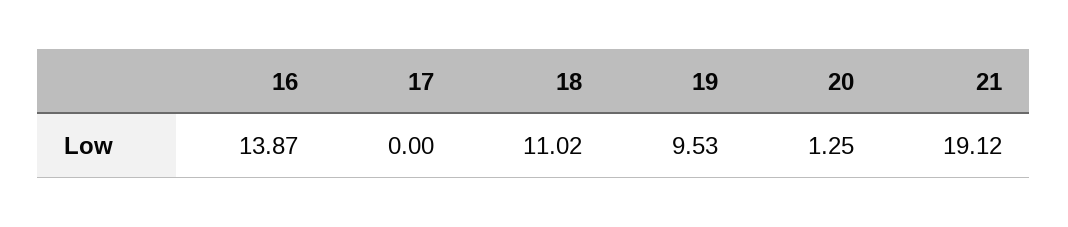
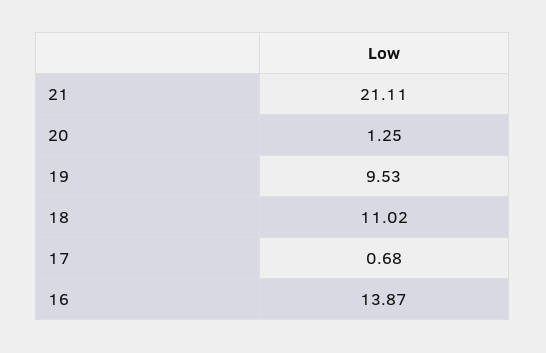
17: 0 -> 0.68
21: 19.12 -> 21.11

